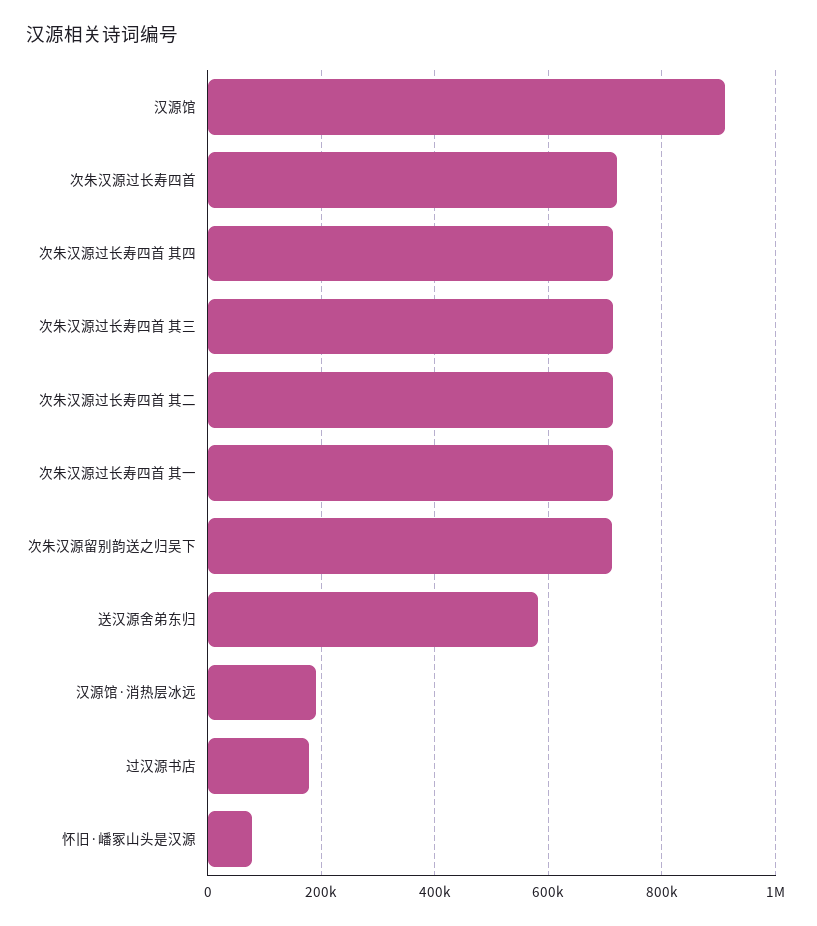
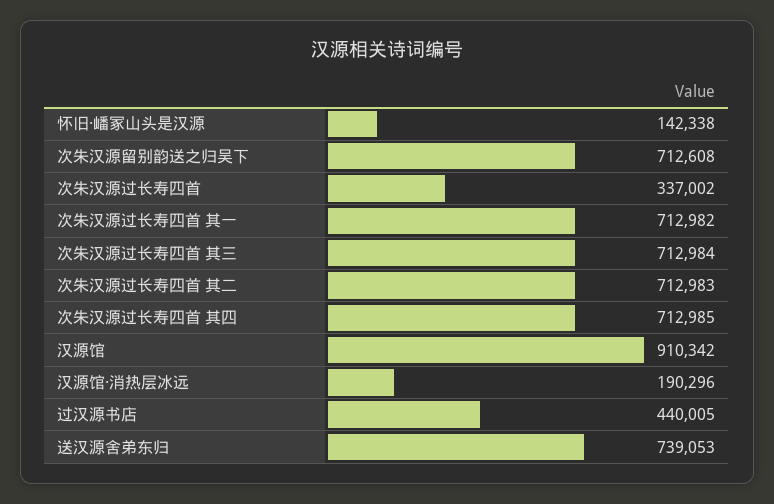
次朱汉源过长寿四首: 720000 -> 337002
送汉源舍弟东归: 580000 -> 739053
过汉源书店: 180000 -> 440005
怀旧·嶓冢山头是汉源: 80000 -> 142338

